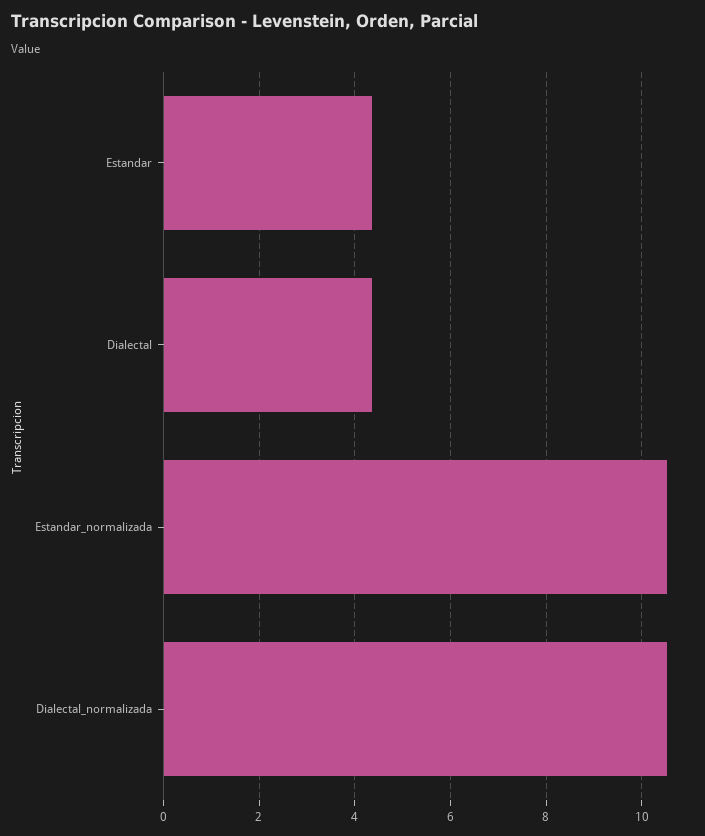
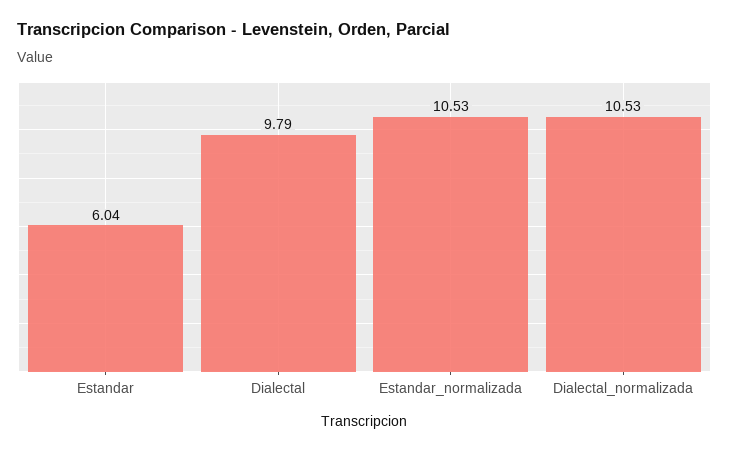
Estandar: 4.4 -> 6.04
Dialectal: 4.4 -> 9.79

